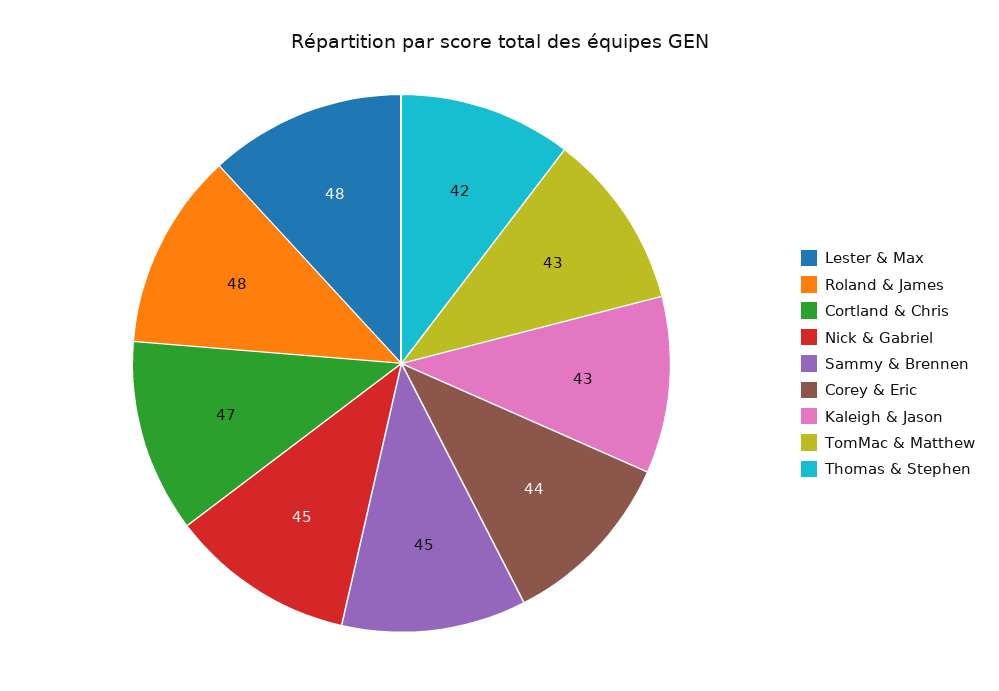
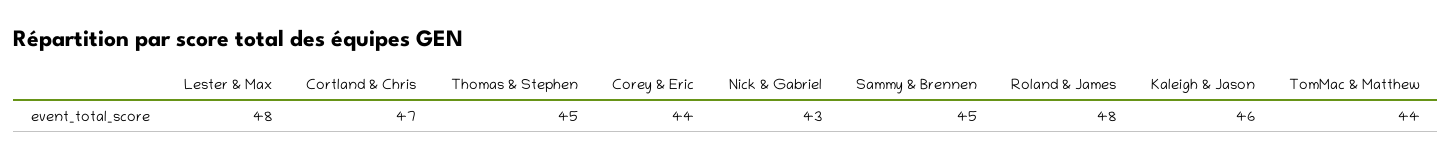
Nick & Gabriel: 45 -> 43
Kaleigh & Jason: 43 -> 46
TomMac & Matthew: 43 -> 44
Thomas & Stephen: 42 -> 45

